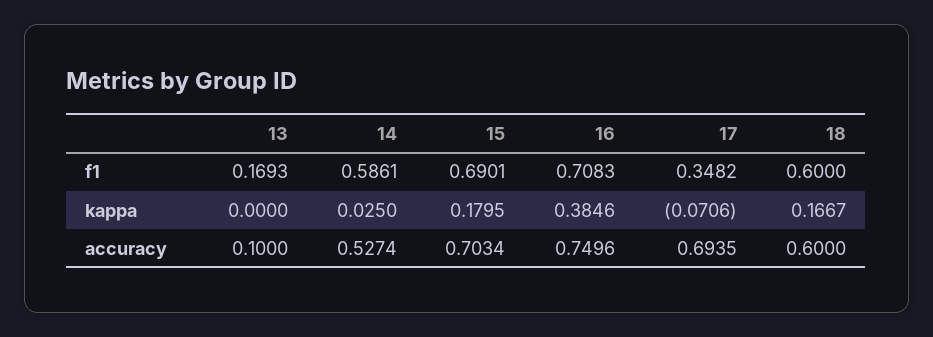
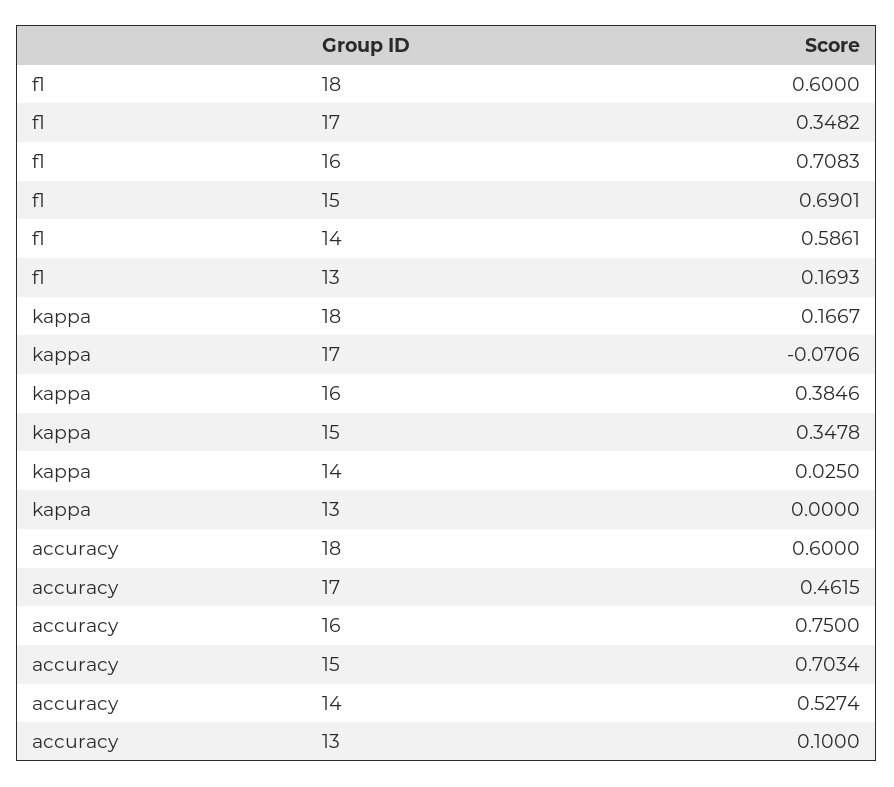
15, kappa: 0.1795 -> 0.3478
16, accuracy: 0.7496 -> 0.75
17, accuracy: 0.6935 -> 0.4615

